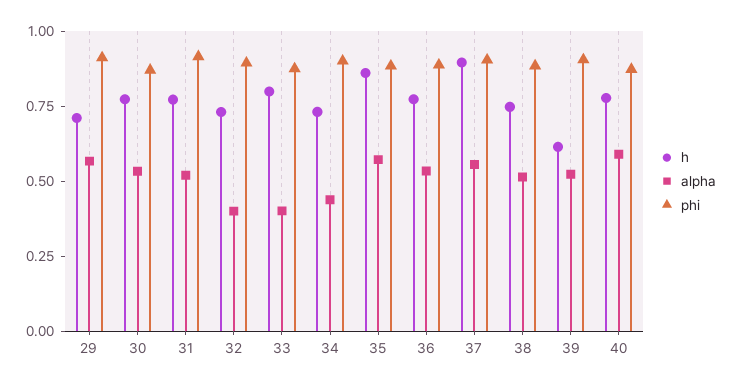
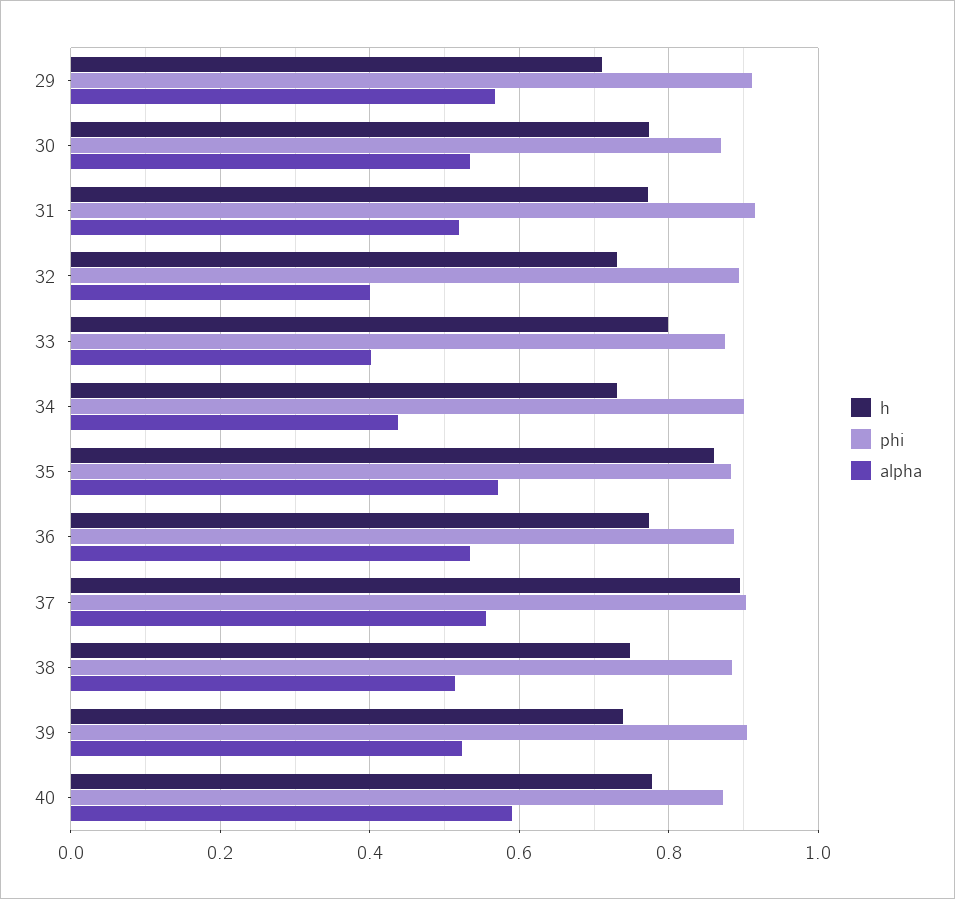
h, 39: 0.6 -> 0.74

